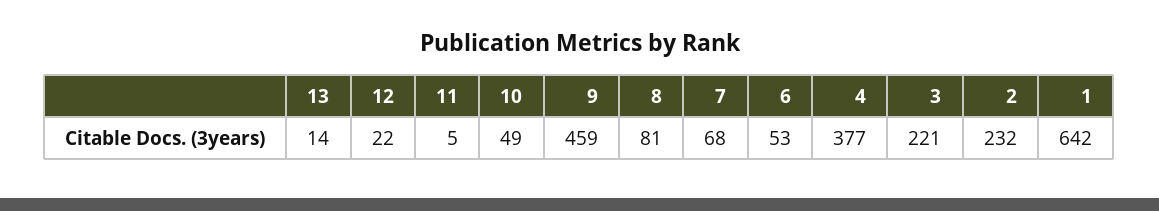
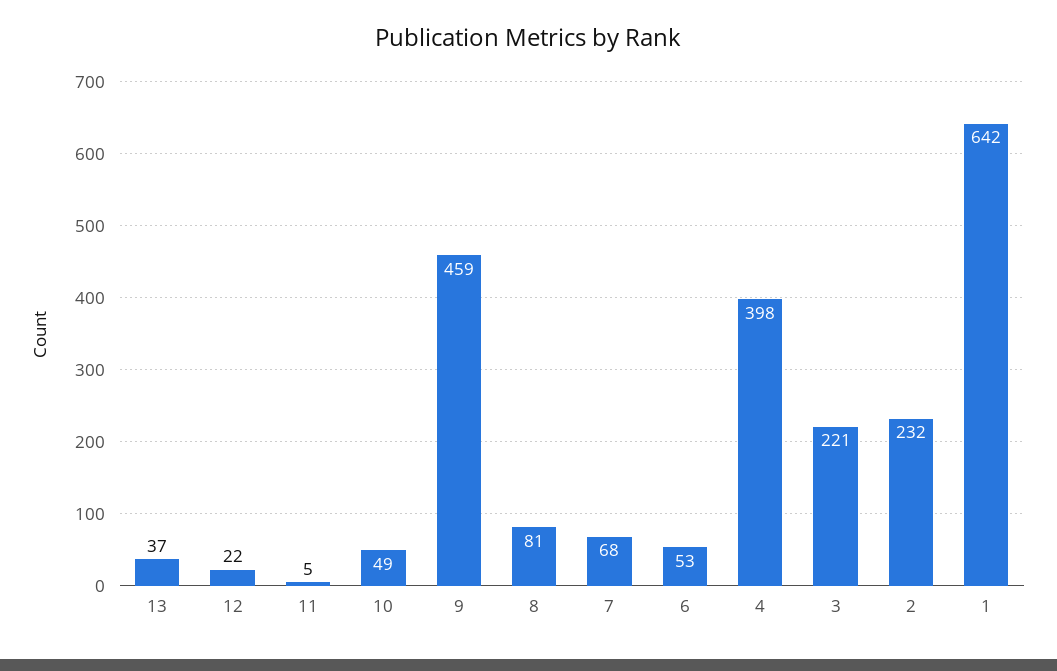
13: 14 -> 37
4: 377 -> 398

